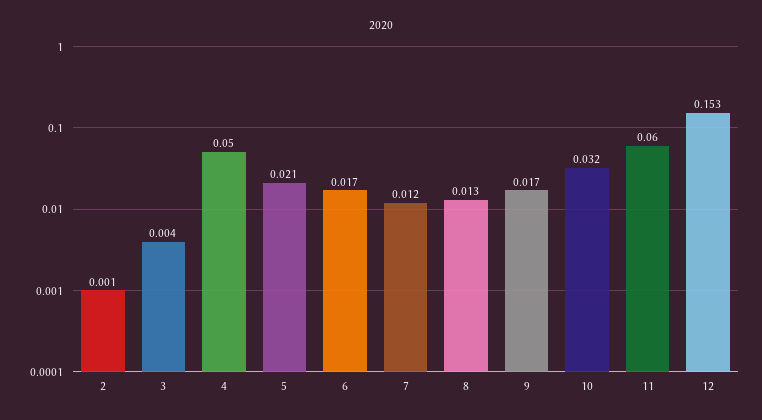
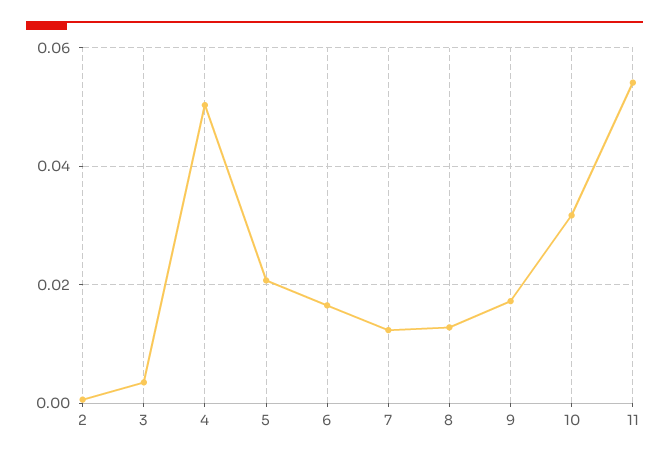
11: 0.06 -> 0.054
12: 0.153 -> none

